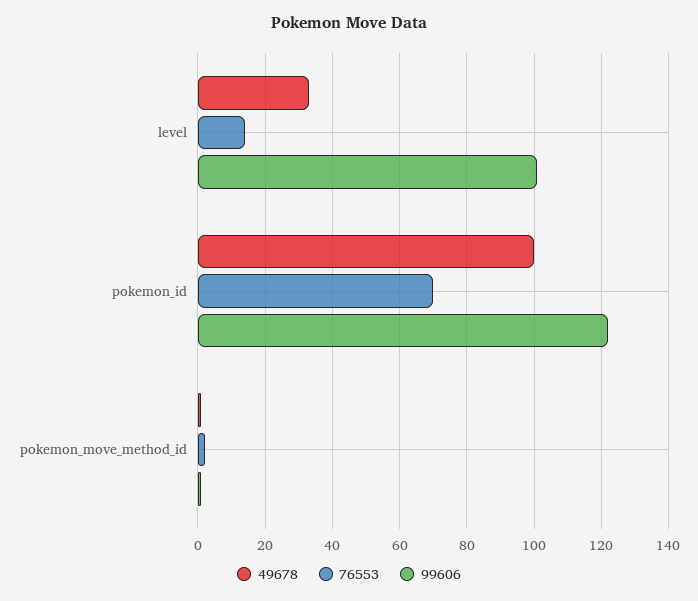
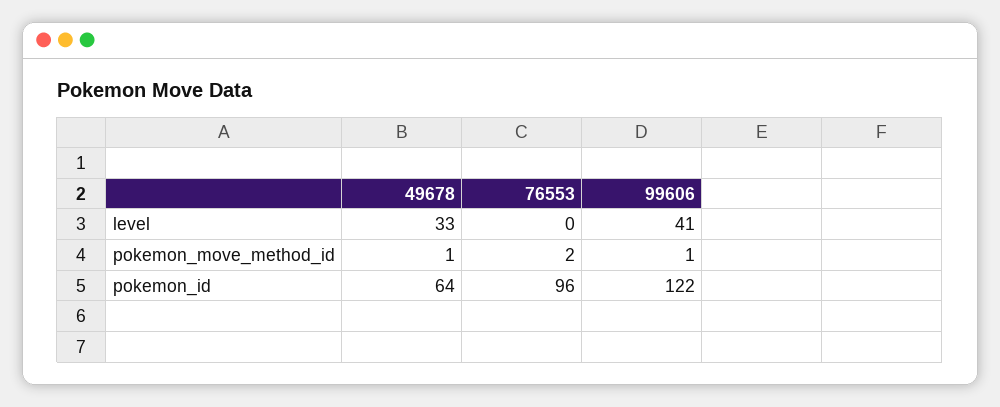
76553, level: 15 -> 0
99606, level: 100 -> 41
49678, pokemon_id: 100 -> 64
76553, pokemon_id: 70 -> 96

